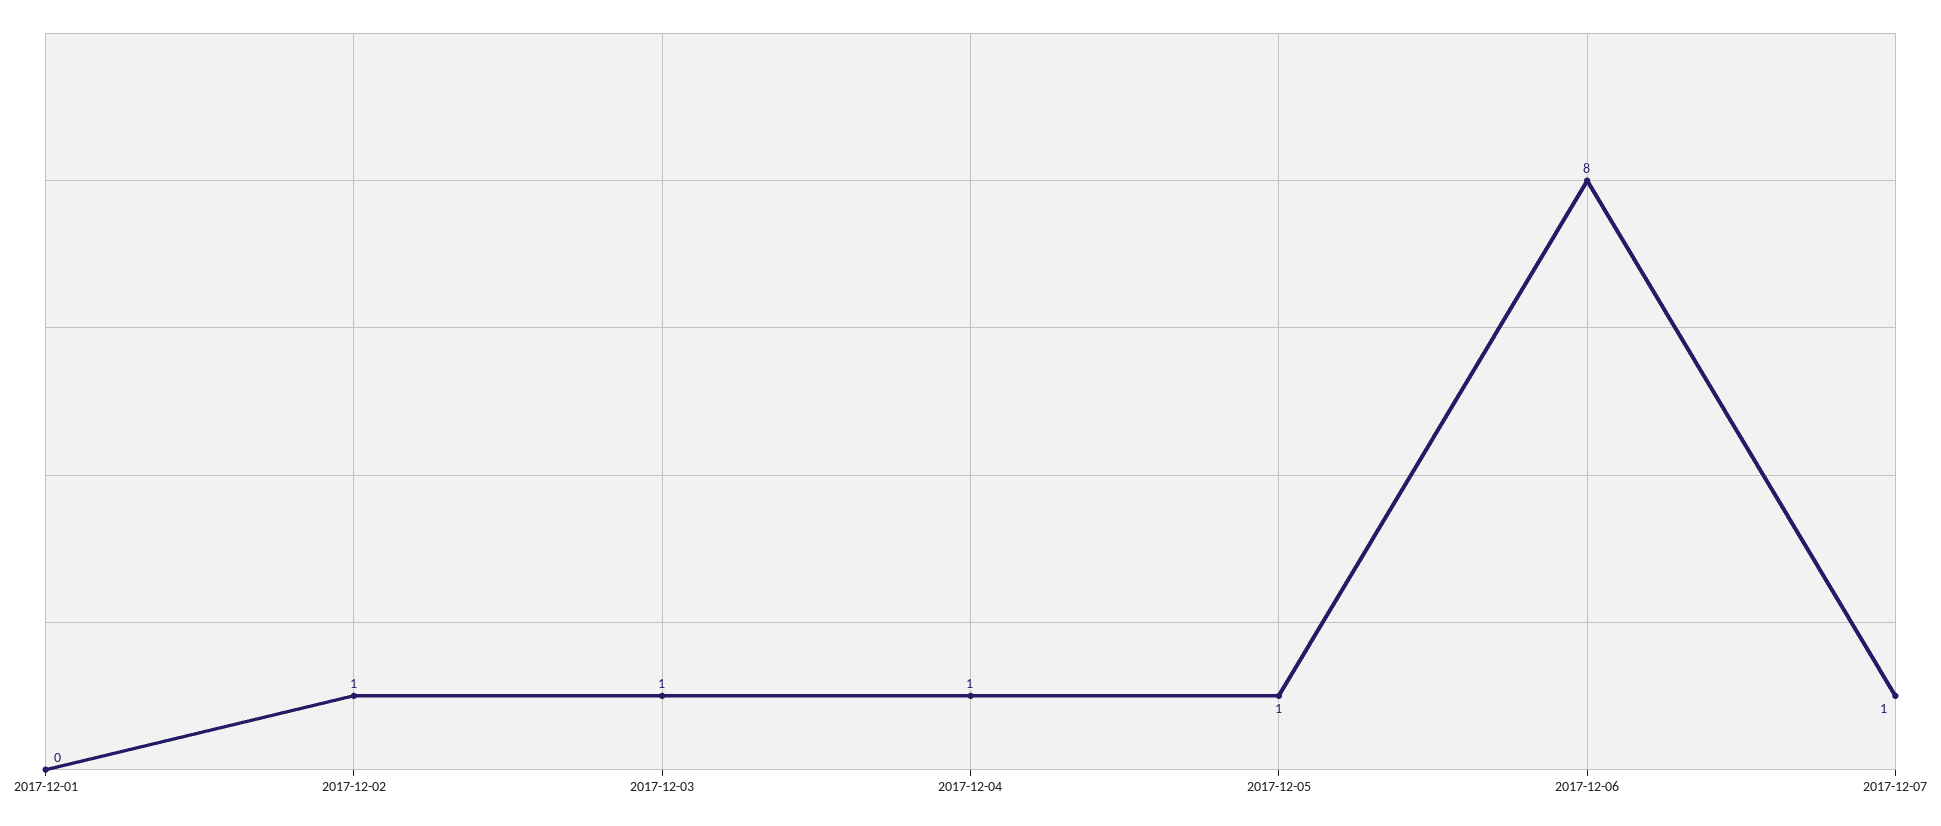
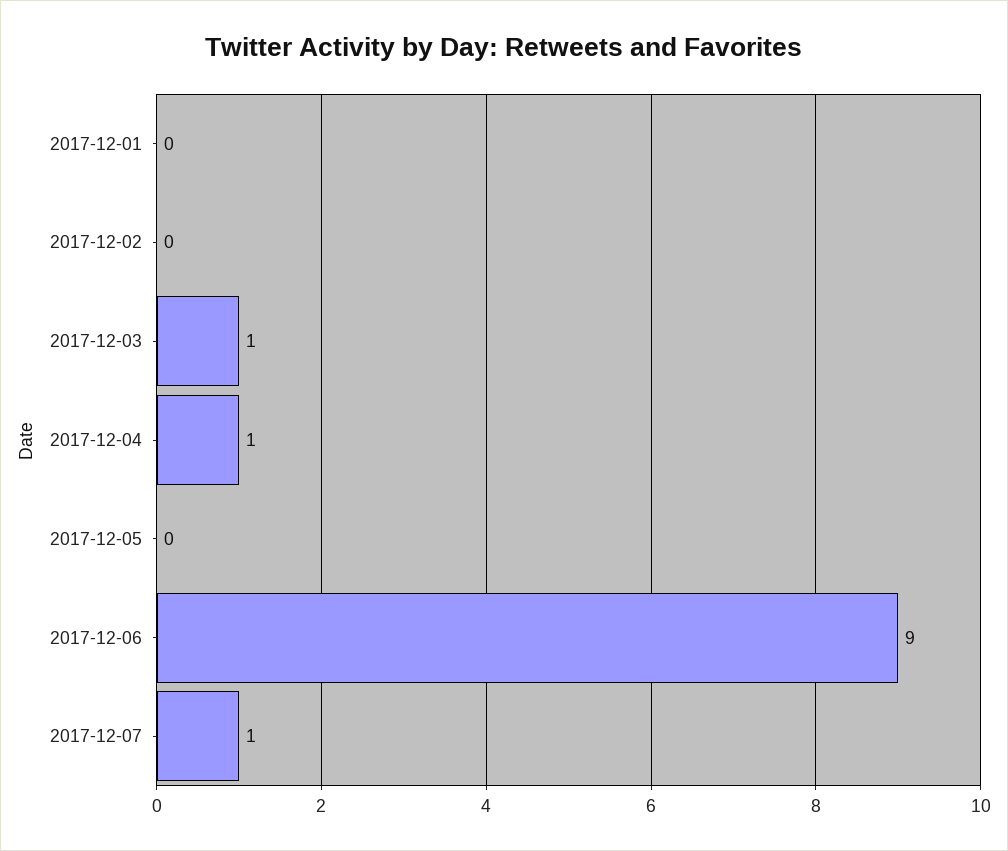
2017-12-02: 1 -> 0
2017-12-05: 1 -> 0
2017-12-06: 8 -> 9

